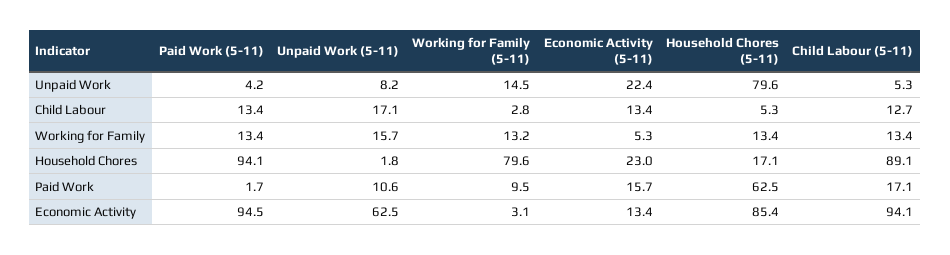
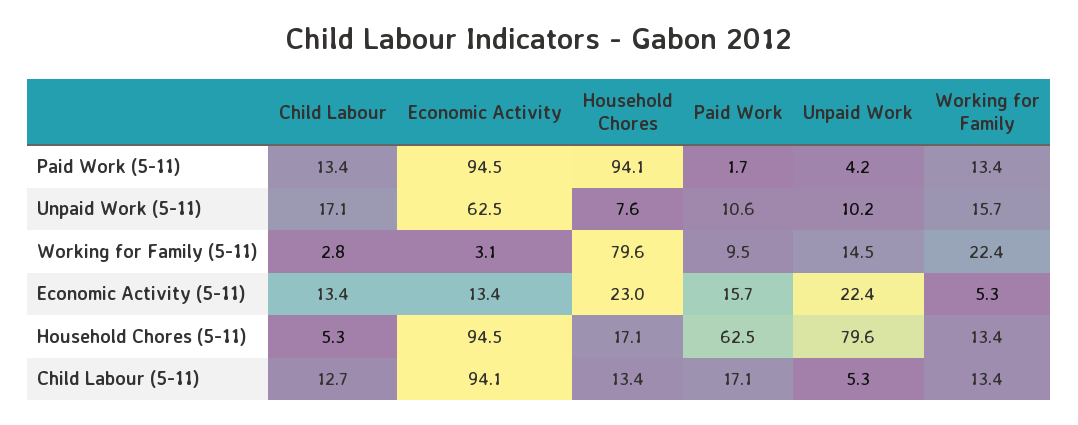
Unpaid Work (5-11), Unpaid Work: 8.2 -> 10.2
Working for Family (5-11), Working for Family: 13.2 -> 22.4
Unpaid Work (5-11), Household Chores: 1.8 -> 7.6
Child Labour (5-11), Household Chores: 89.1 -> 13.4
Household Chores (5-11), Economic Activity: 85.4 -> 94.5

